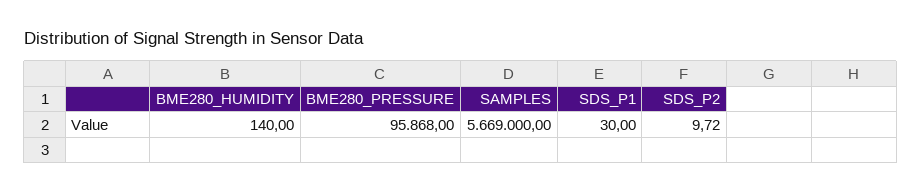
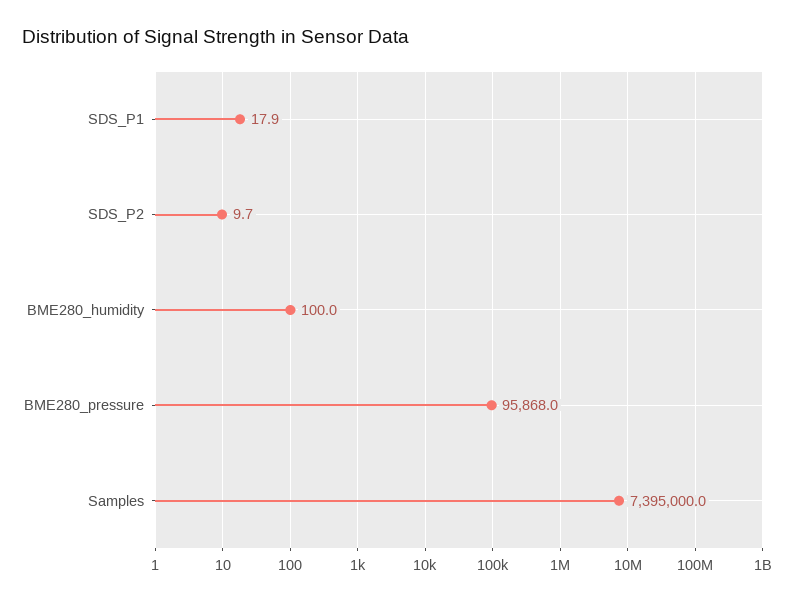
BME280_HUMIDITY: 140 -> 100
SAMPLES: 5669000 -> 7395000
SDS_P1: 30 -> 17.9

